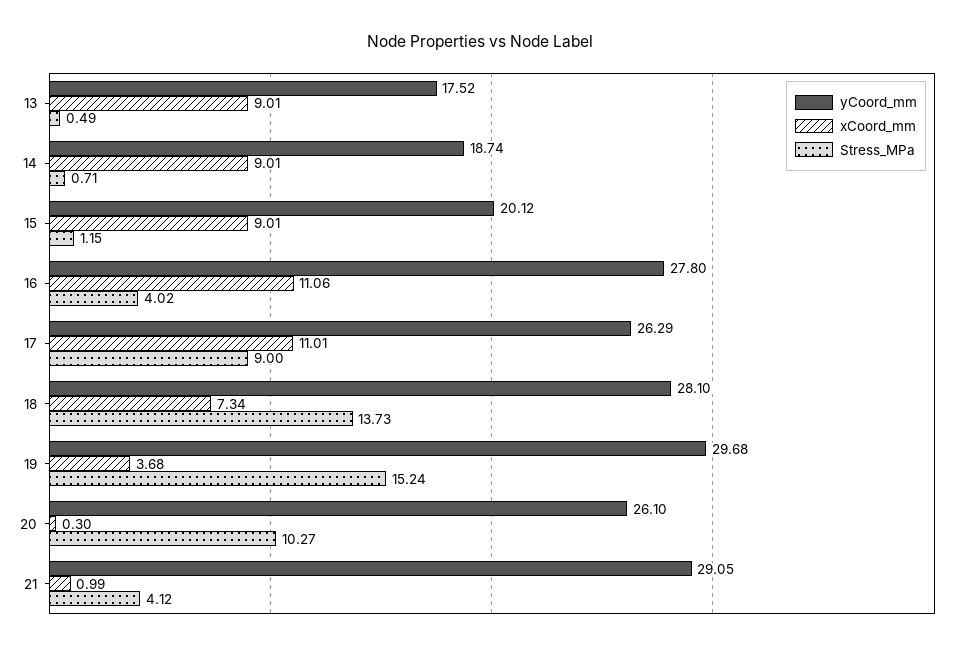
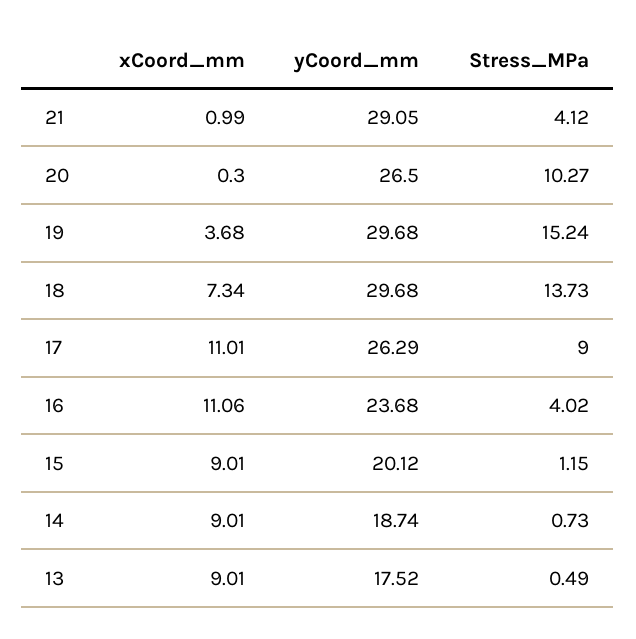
Stress_MPa, 14: 0.71 -> 0.73
yCoord_mm, 16: 27.8 -> 23.68
yCoord_mm, 18: 28.1 -> 29.68
yCoord_mm, 20: 26.1 -> 26.5

